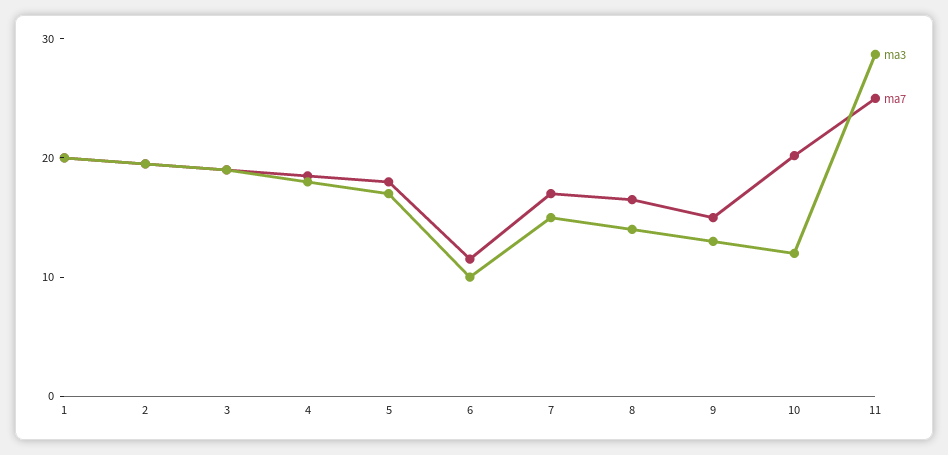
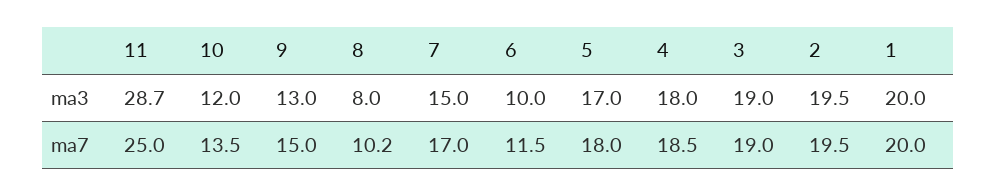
ma3, 8: 14 -> 8
ma7, 8: 16 -> 10.2
ma7, 10: 20 -> 13.5

